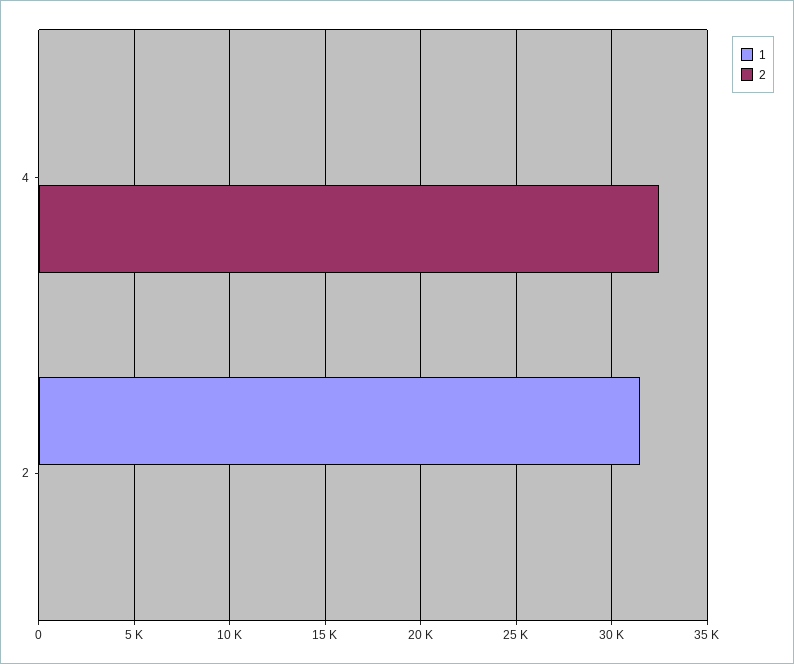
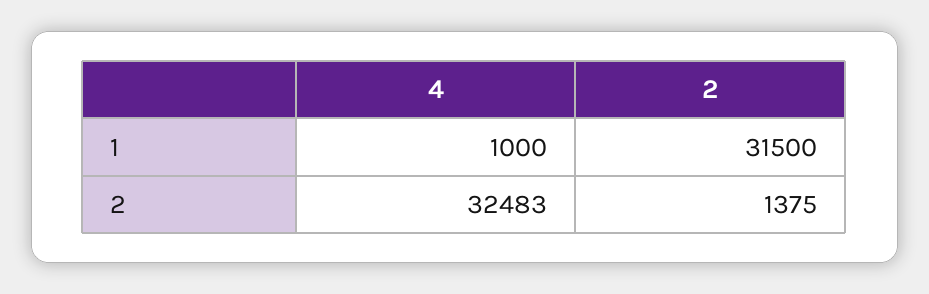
1, 4: 0 -> 1000
2, 2: 0 -> 1375

